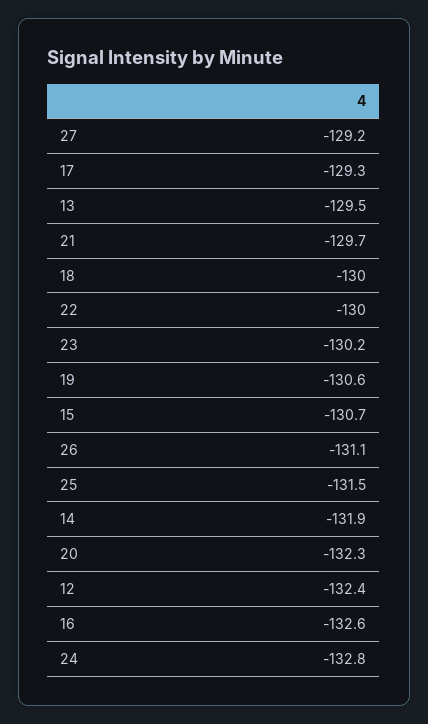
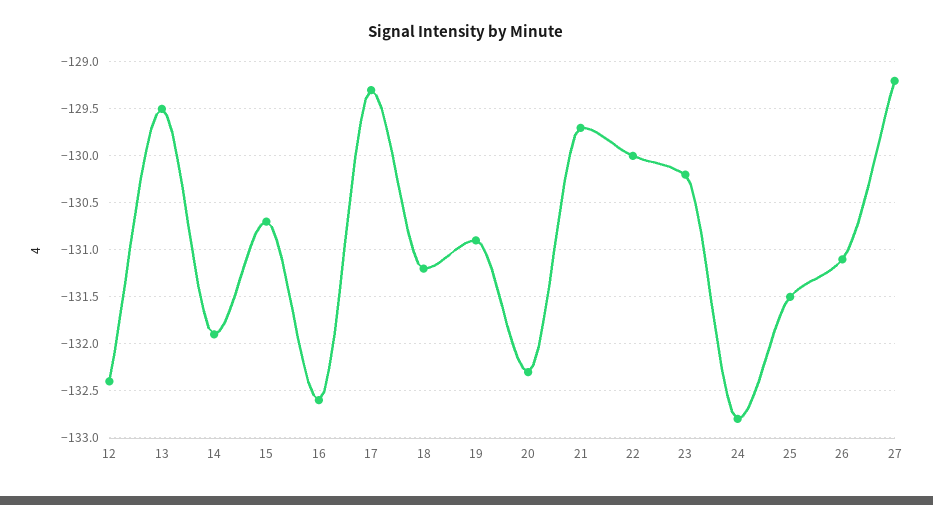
18: -130 -> -131.2
19: -130.6 -> -130.9

